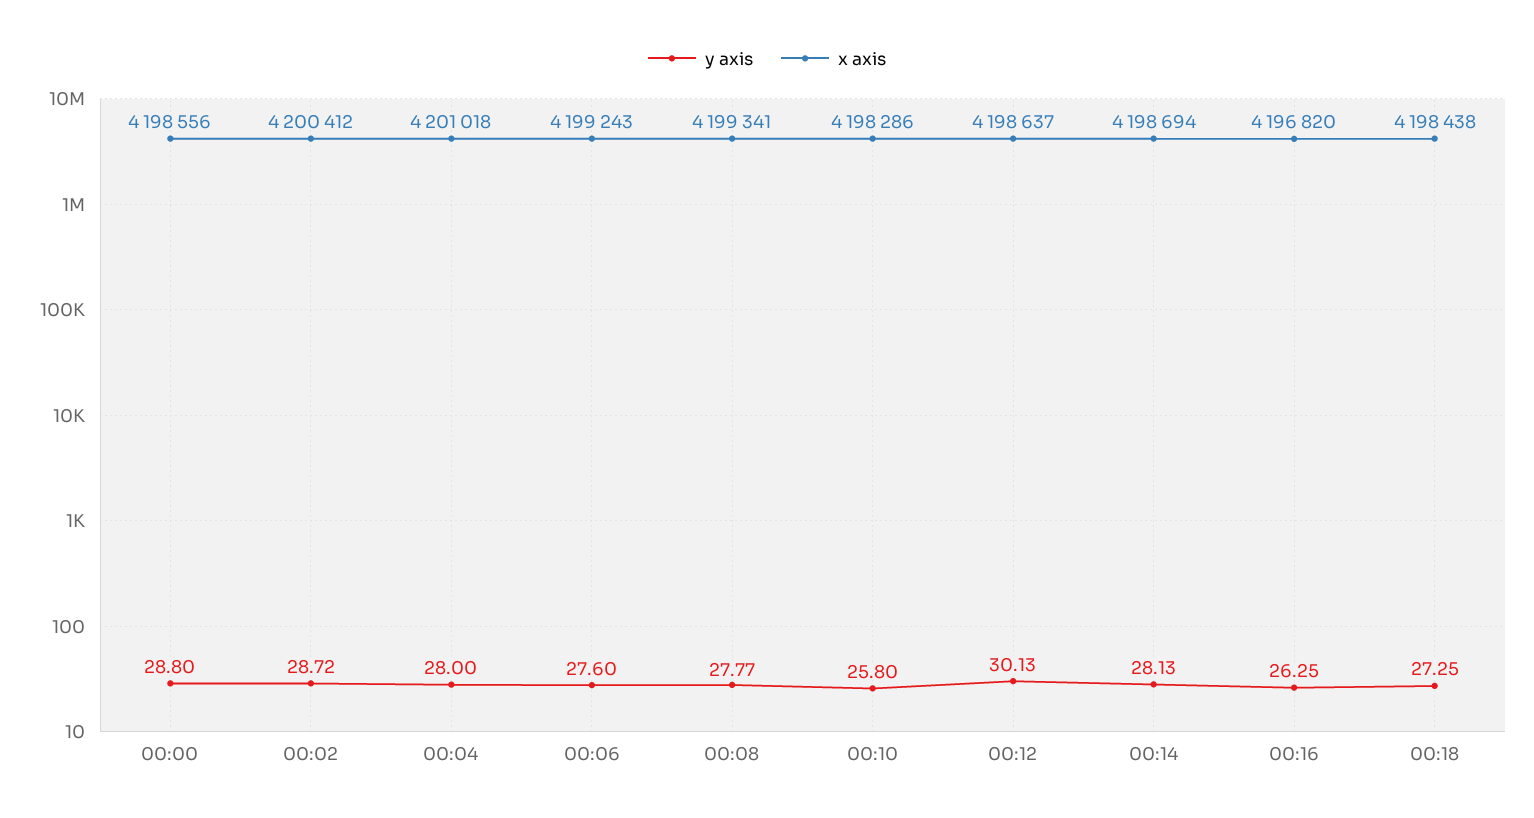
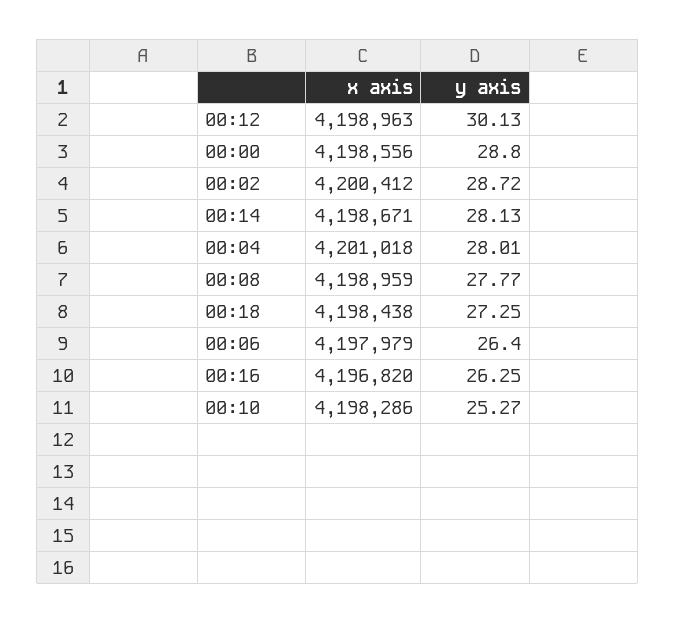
y axis, 00:04: 28 -> 28.01
y axis, 00:06: 27.6 -> 26.4
x axis, 00:06: 4199243 -> 4197979
x axis, 00:08: 4199341 -> 4198959
y axis, 00:10: 25.8 -> 25.27
x axis, 00:12: 4198637 -> 4198963
x axis, 00:14: 4198694 -> 4198671

